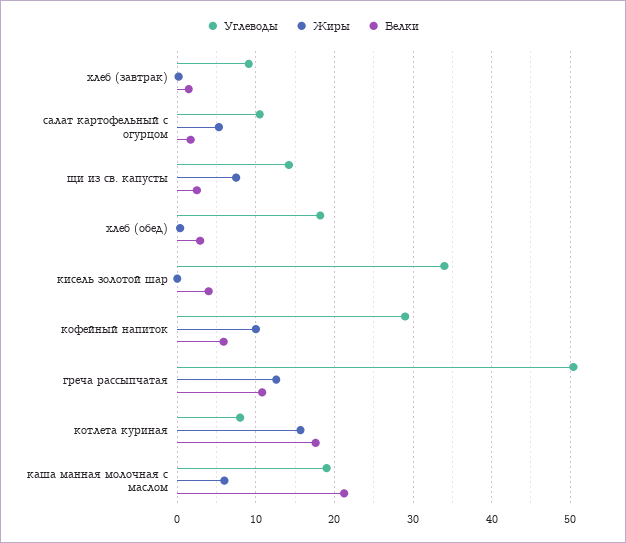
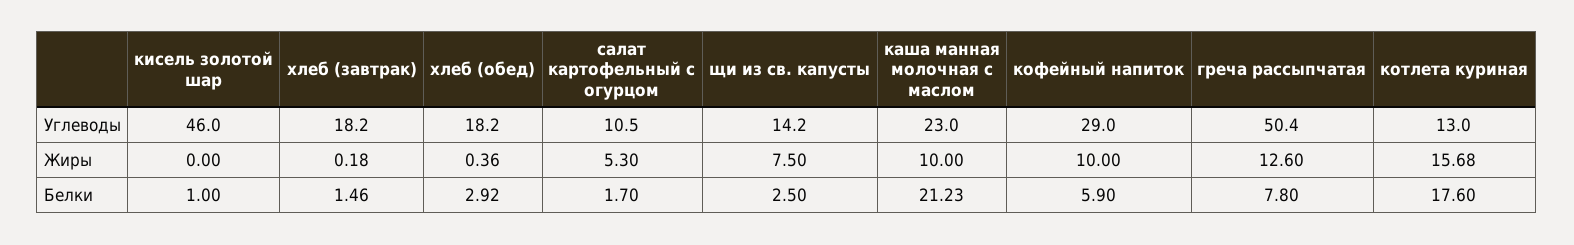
Углеводы, хлеб (завтрак): 9 -> 18.2
Углеводы, кисель золотой шар: 34 -> 46
Белки, кисель золотой шар: 4 -> 1
Белки, греча рассыпчатая: 11 -> 7.8
Углеводы, котлета куриная: 8 -> 13
Углеводы, каша манная молочная с маслом: 19 -> 23
Жиры, каша манная молочная с маслом: 6 -> 10

